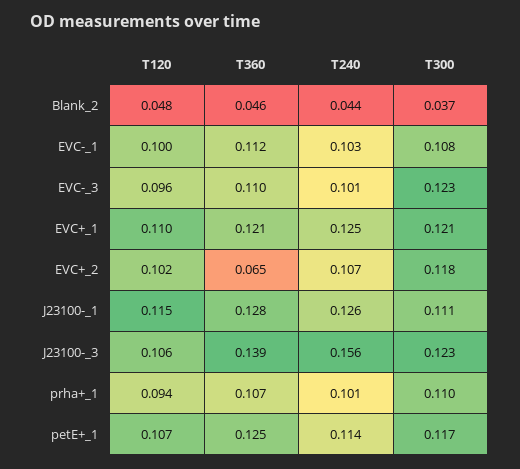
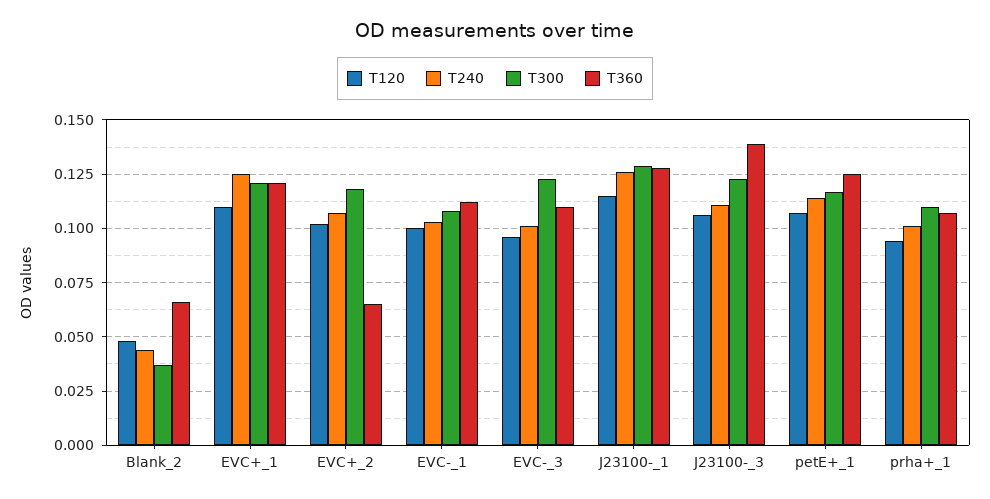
T360, Blank_2: 0.046 -> 0.065
T300, J23100-_1: 0.111 -> 0.13
T240, J23100-_3: 0.156 -> 0.11

